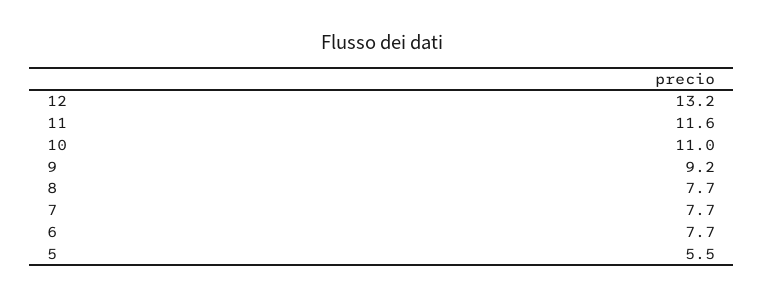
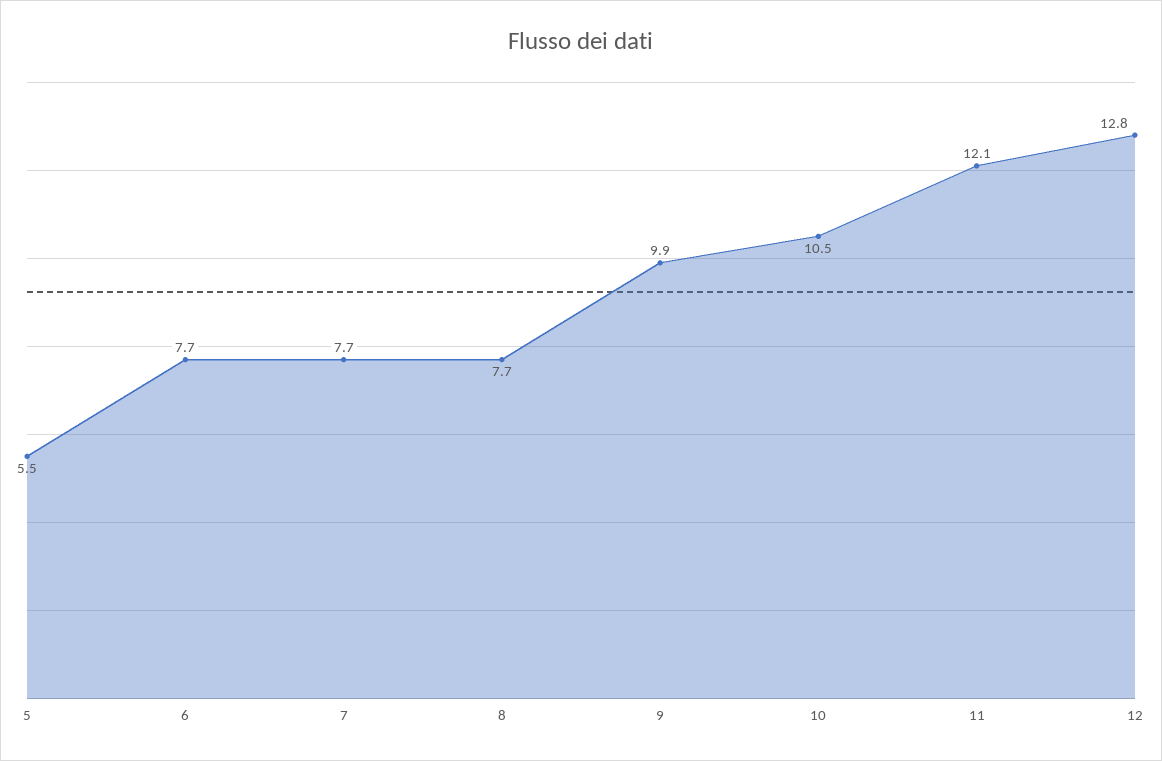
12: 13.2 -> 12.8
11: 11.6 -> 12.1
10: 11 -> 10.5
9: 9.2 -> 9.9

